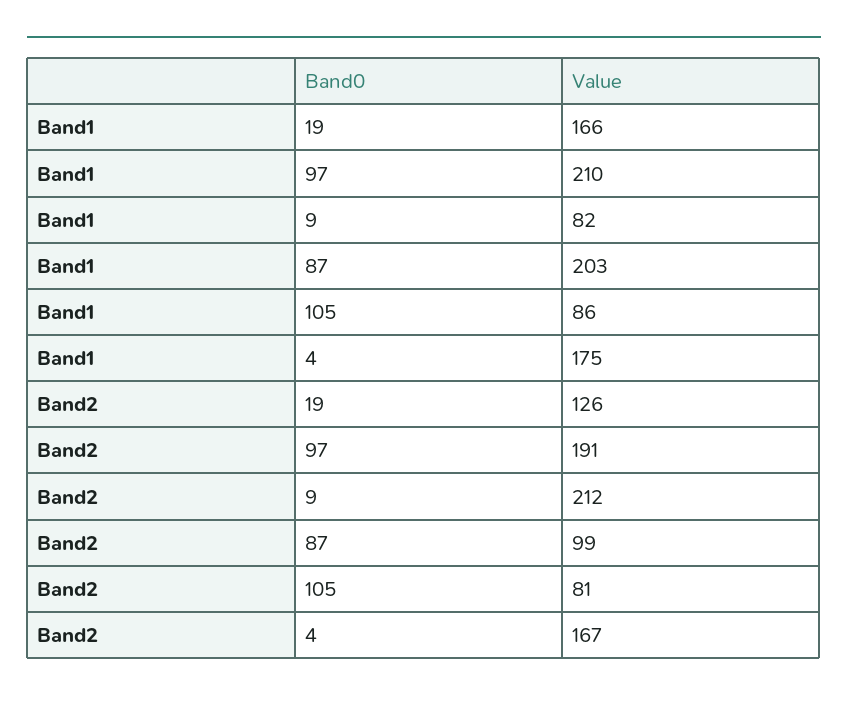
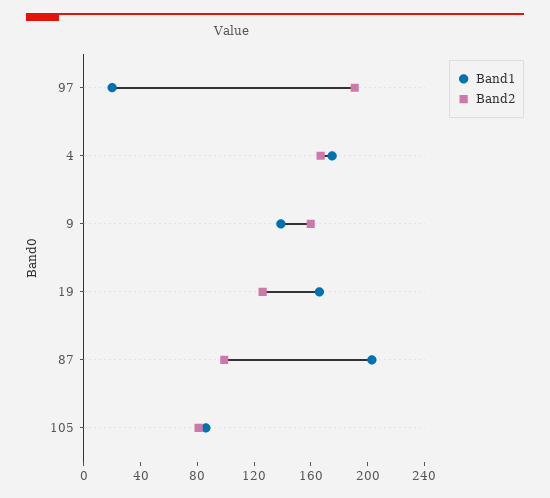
Band1, 97: 210 -> 20
Band1, 9: 82 -> 140
Band2, 9: 212 -> 160

